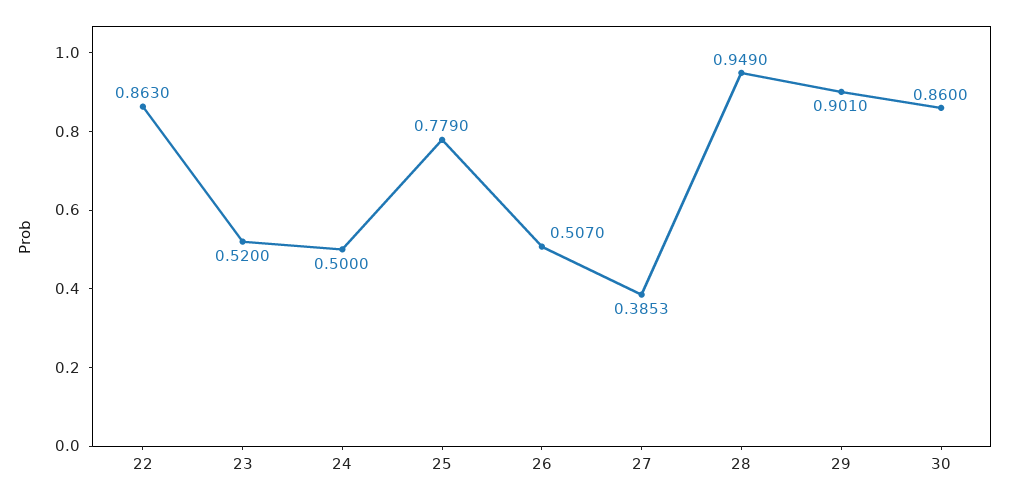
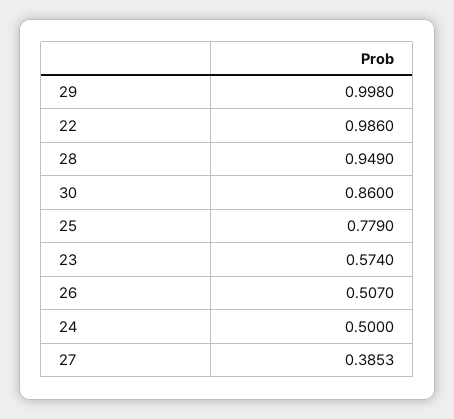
22: 0.863 -> 0.986
23: 0.52 -> 0.574
29: 0.901 -> 0.998

